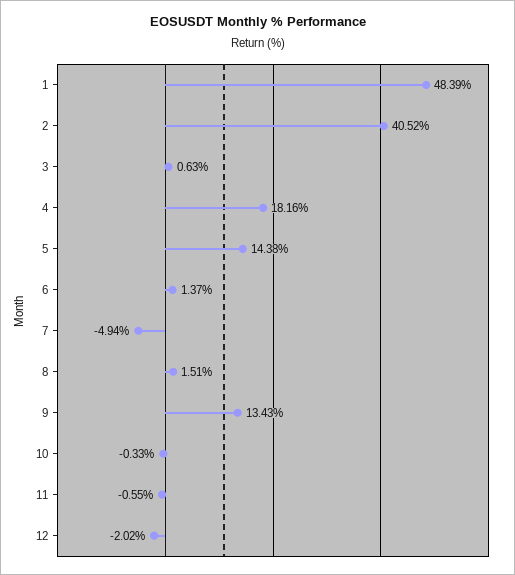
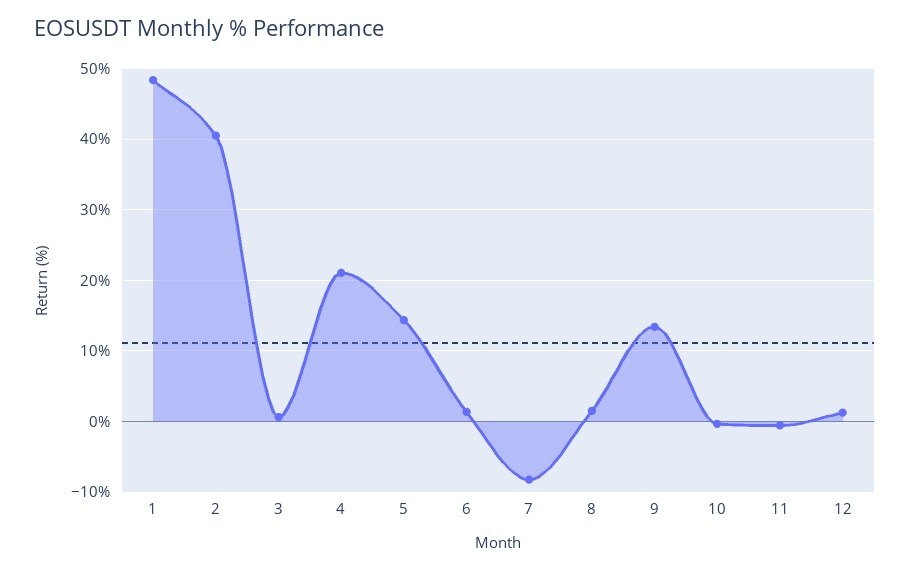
4: 18.16 -> 21
7: -4.94 -> -8
12: -2.02 -> 1

